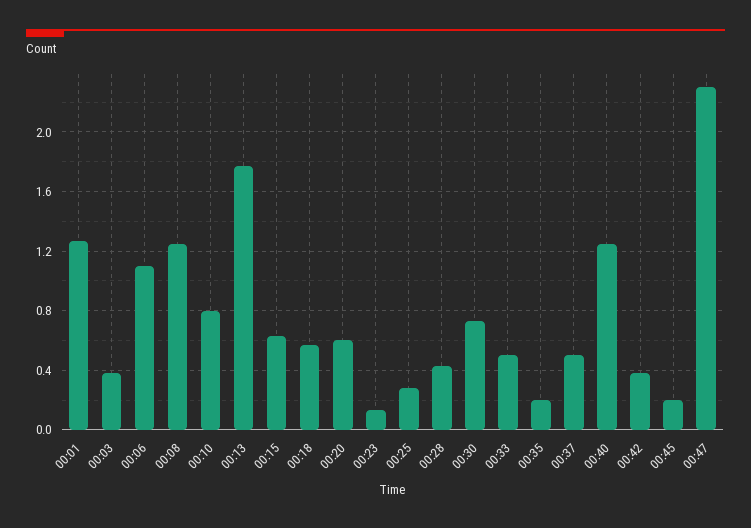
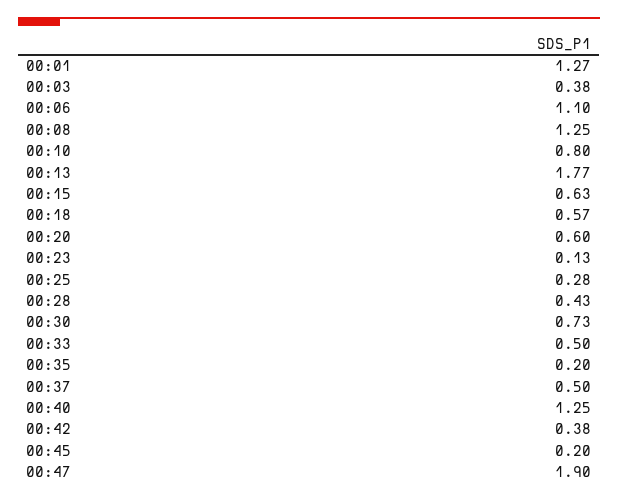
00:47: 2.3 -> 1.9

